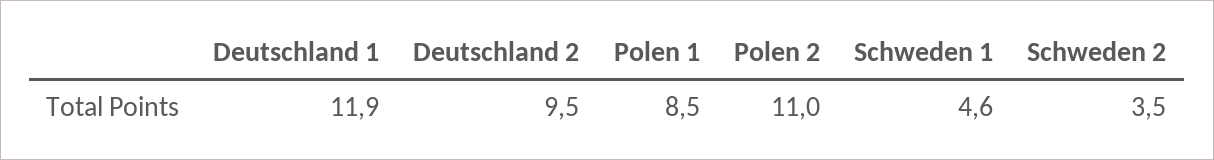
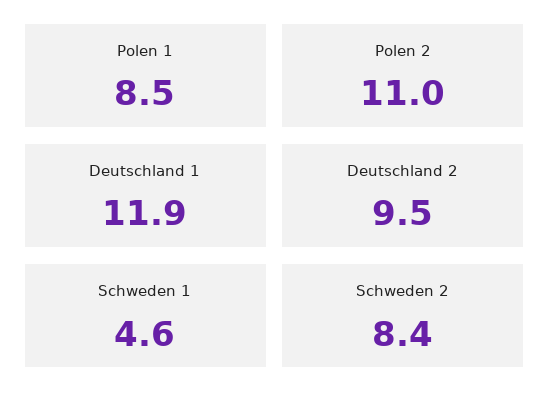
Schweden 2: 3.5 -> 8.4

